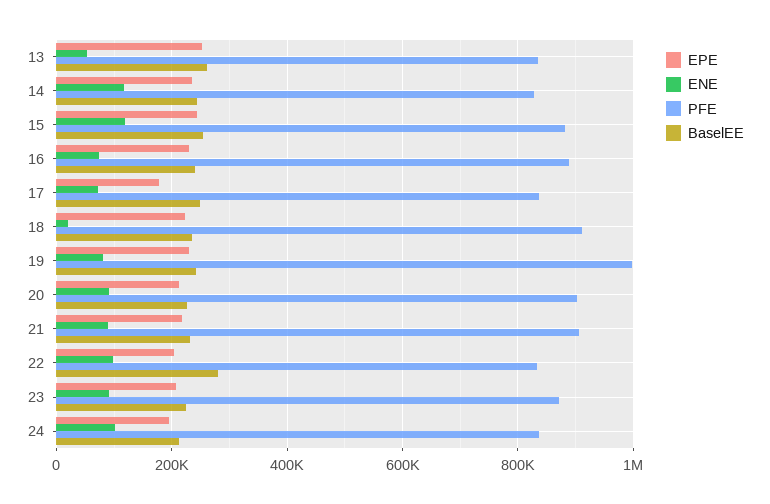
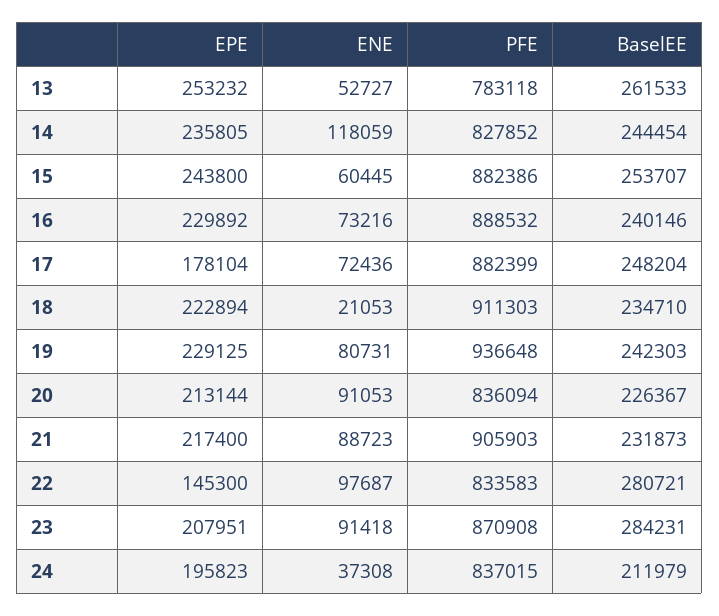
PFE, 13: 840000 -> 783118
ENE, 15: 120000 -> 60445
PFE, 17: 840000 -> 882399
PFE, 19: 1000000 -> 936648
PFE, 20: 900000 -> 836094
EPE, 22: 200000 -> 145300
BaselEE, 23: 220000 -> 284231
ENE, 24: 100000 -> 37308

